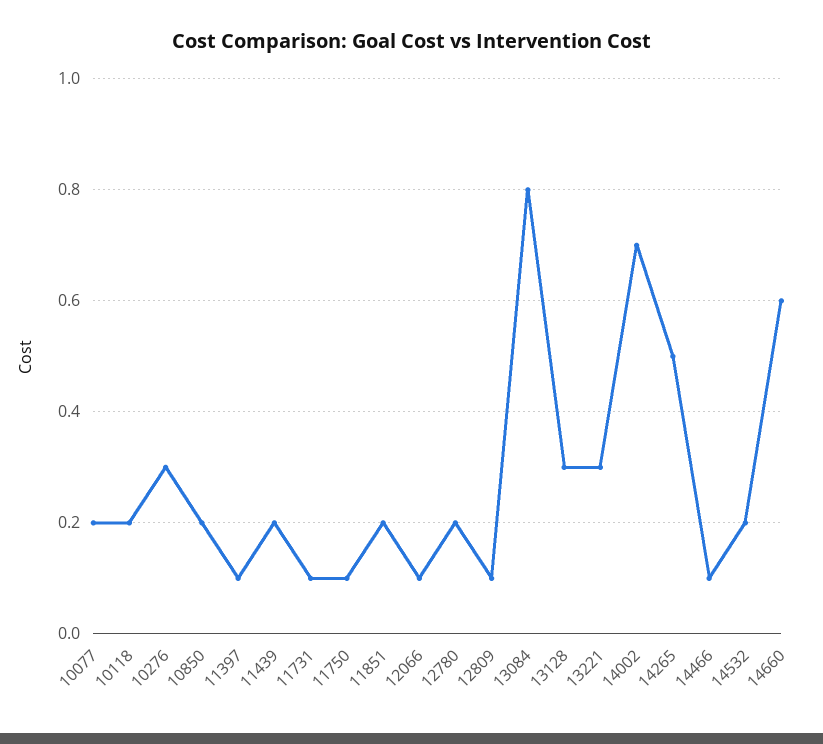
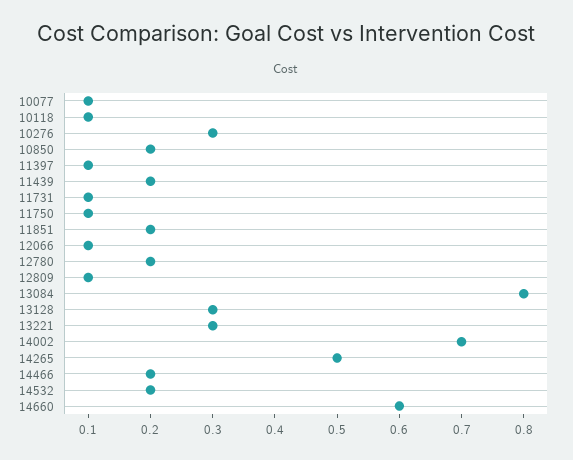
10077: 0.2 -> 0.1
10118: 0.2 -> 0.1
14466: 0.1 -> 0.2

